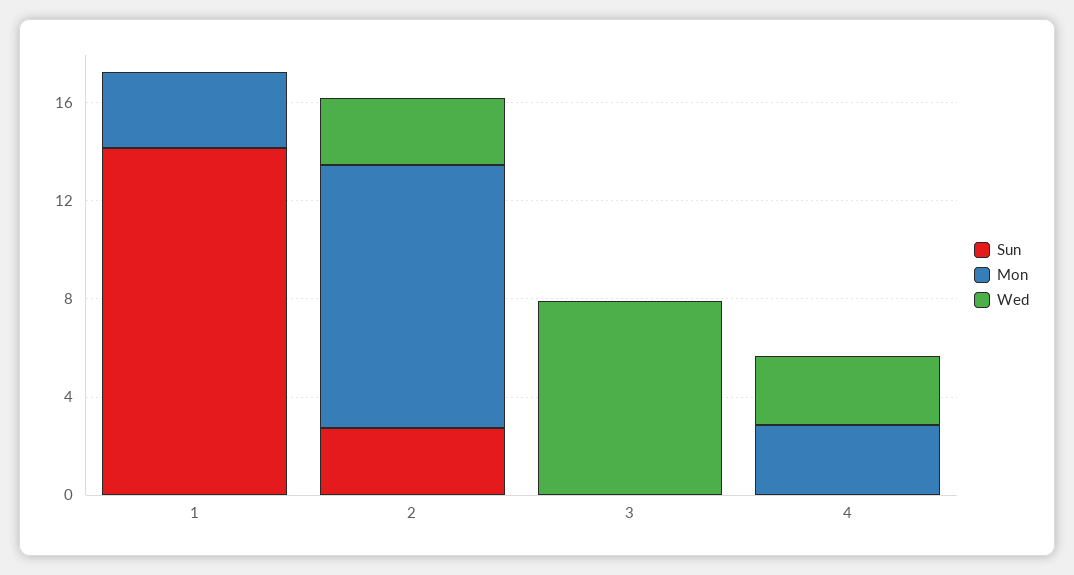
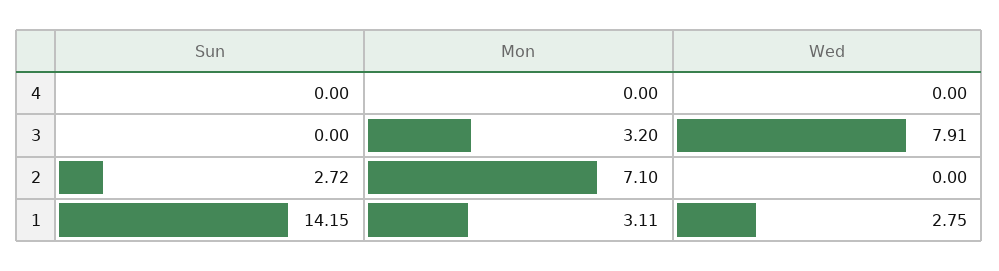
Wed, 1: 0 -> 2.75
Mon, 2: 11 -> 7.1
Wed, 2: 3 -> 0
Mon, 3: 0 -> 3.2
Mon, 4: 3 -> 0
Wed, 4: 3 -> 0

